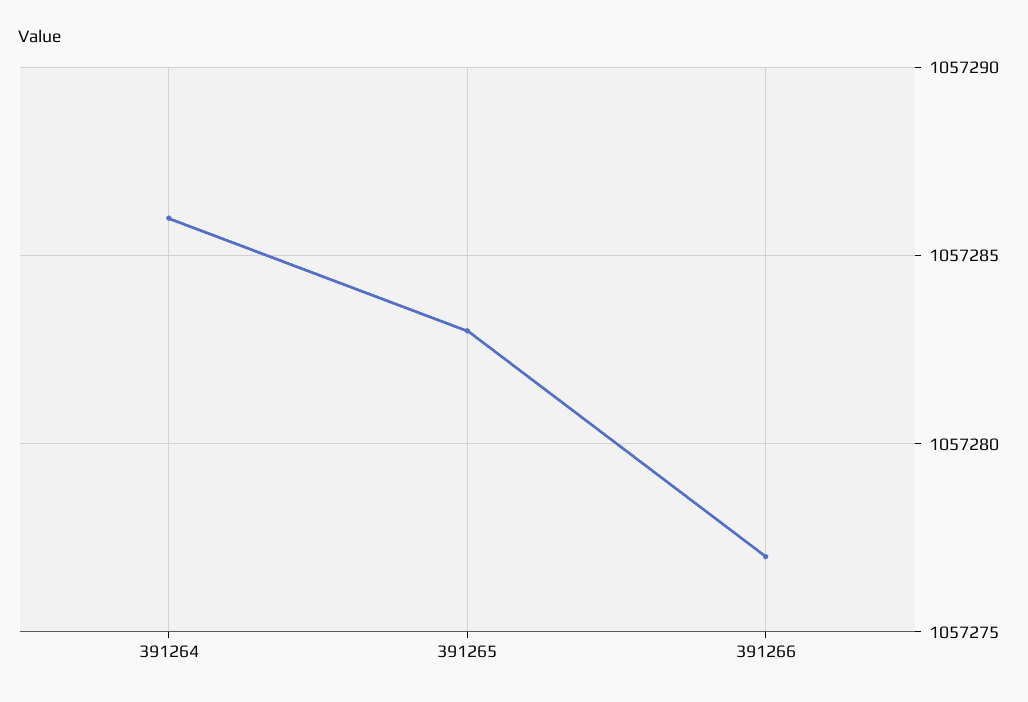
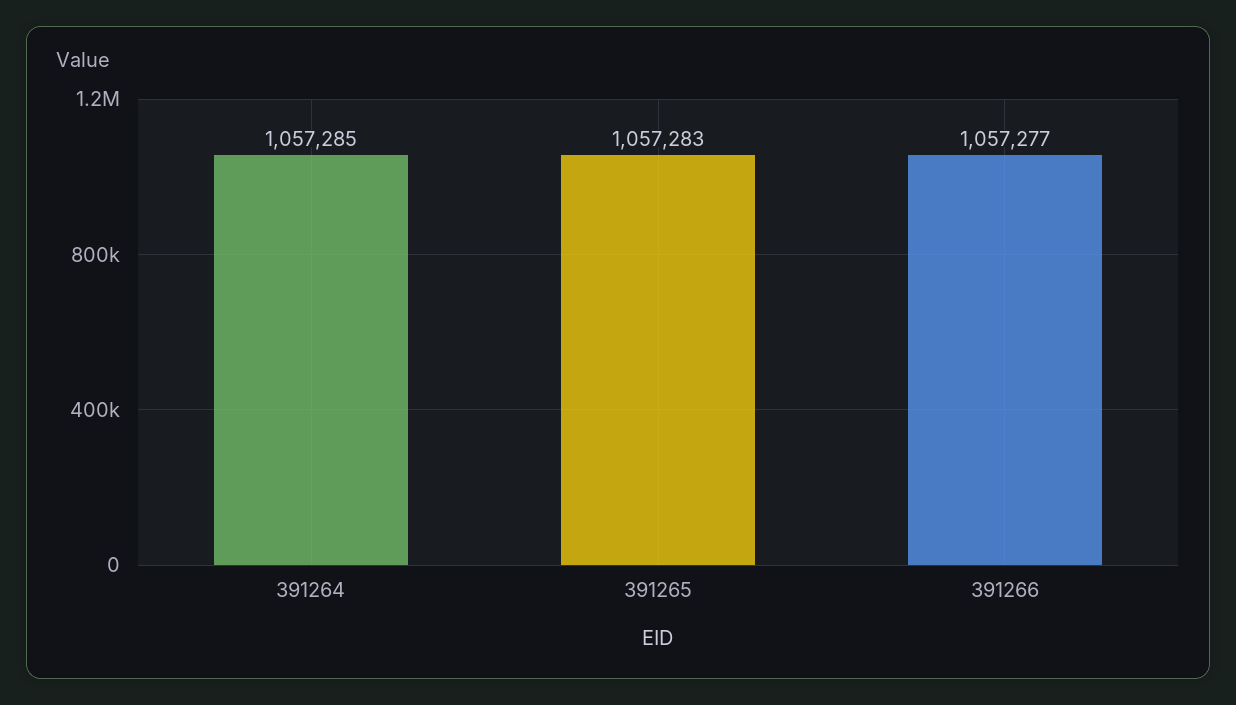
391264: 1057286 -> 1057285

